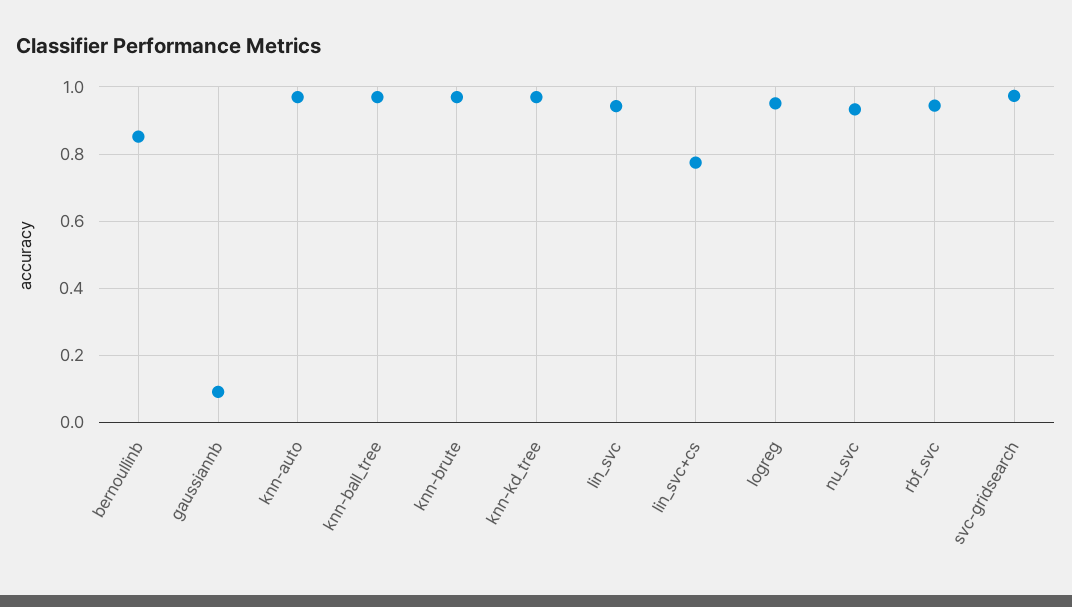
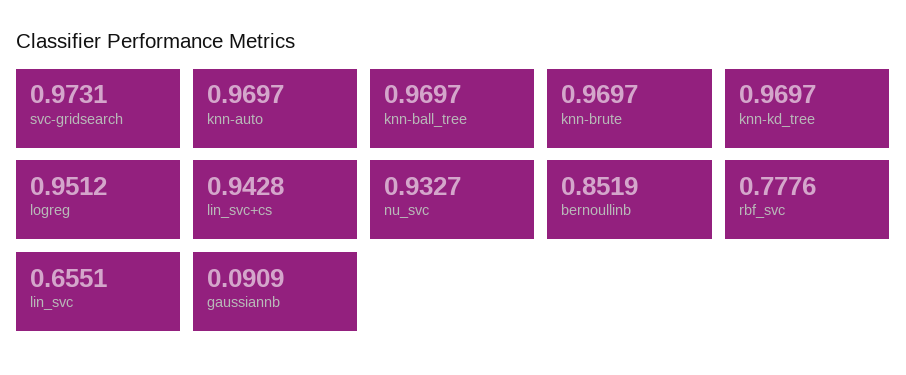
lin_svc: 0.94 -> 0.6551
lin_svc+cs: 0.78 -> 0.9428
rbf_svc: 0.94 -> 0.7776

